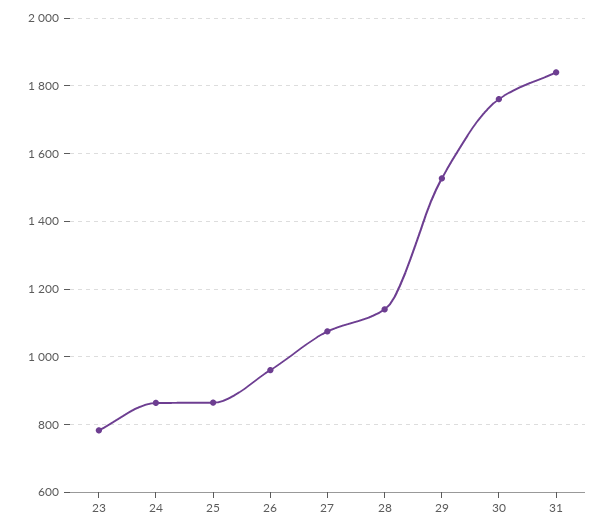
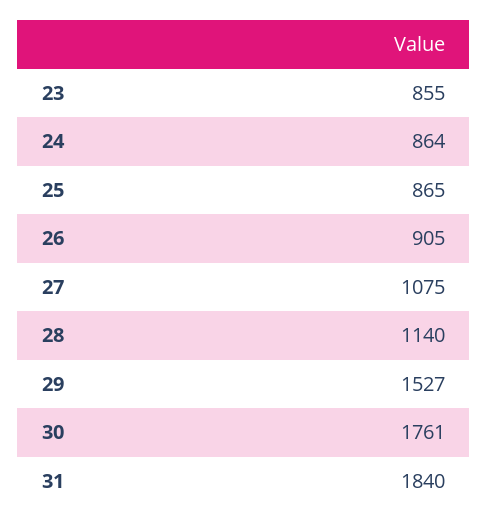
23: 780 -> 855
26: 960 -> 905

